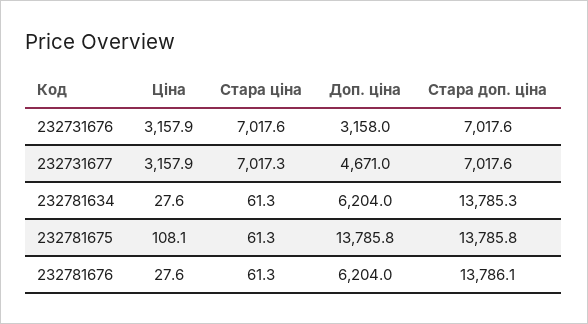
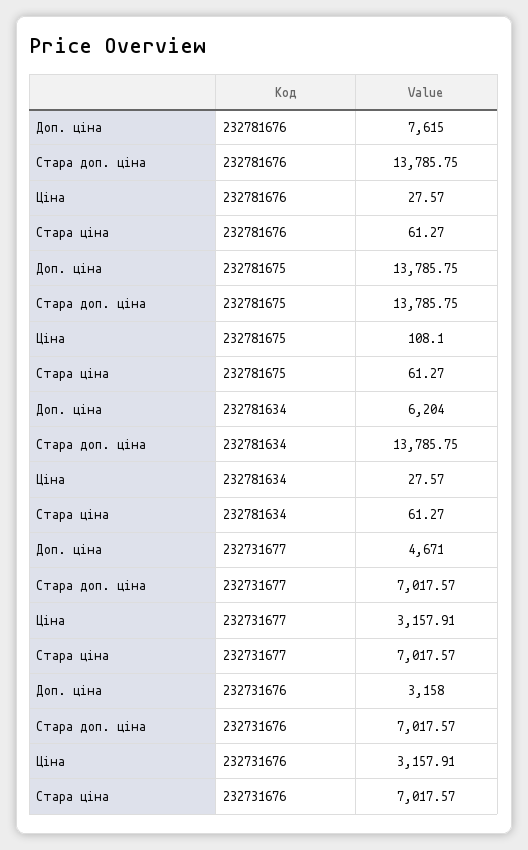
Стара ціна, 232731677: 7017.3 -> 7017.57
Стара доп. ціна, 232781634: 13785.3 -> 13785.75
Доп. ціна, 232781676: 6204 -> 7615
Стара доп. ціна, 232781676: 13786.1 -> 13785.75

